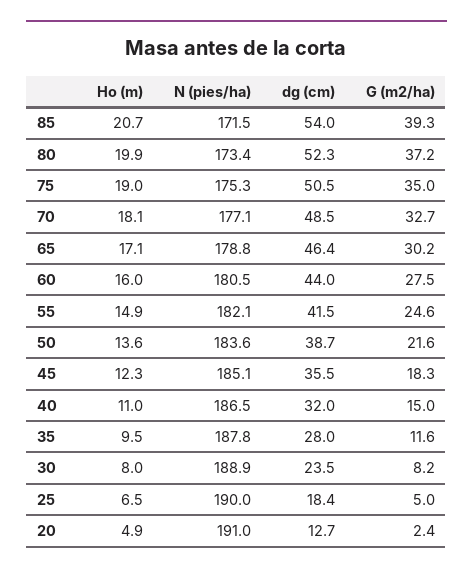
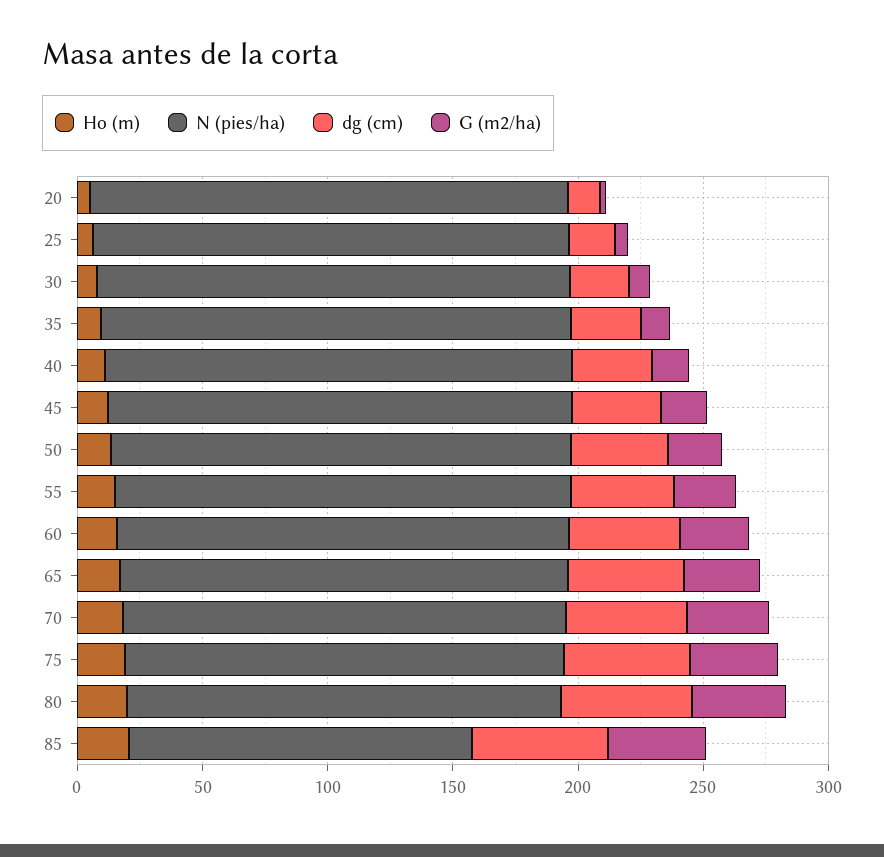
N (pies/ha), 85: 171.5 -> 140

